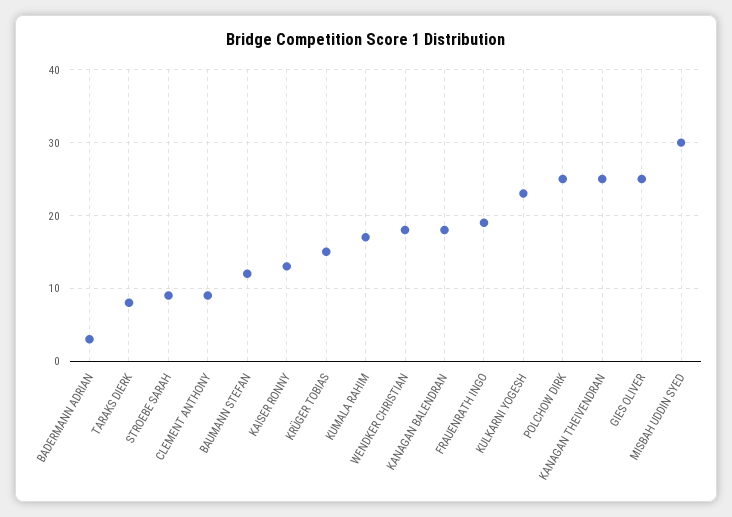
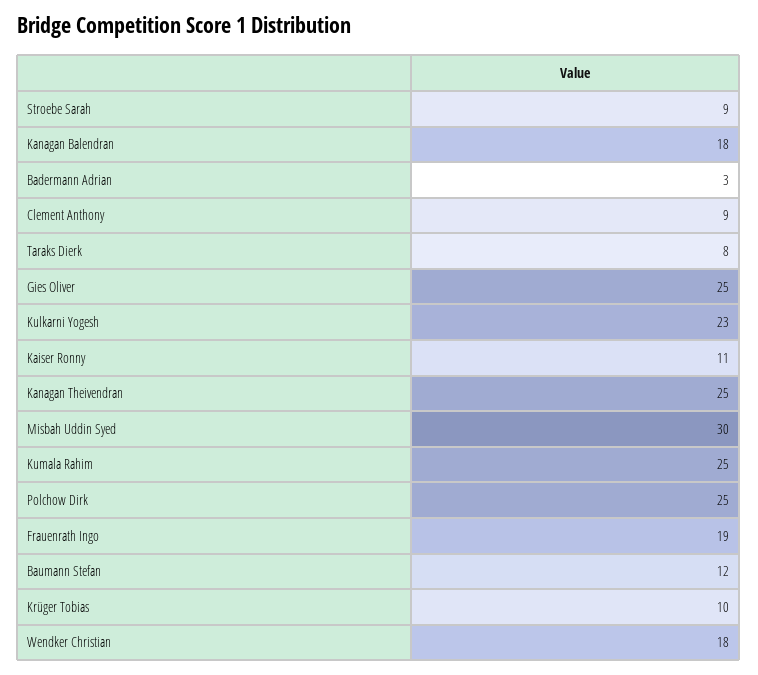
KAISER RONNY: 13 -> 11
KRÜGER TOBIAS: 15 -> 10
KUMALA RAHIM: 17 -> 25

